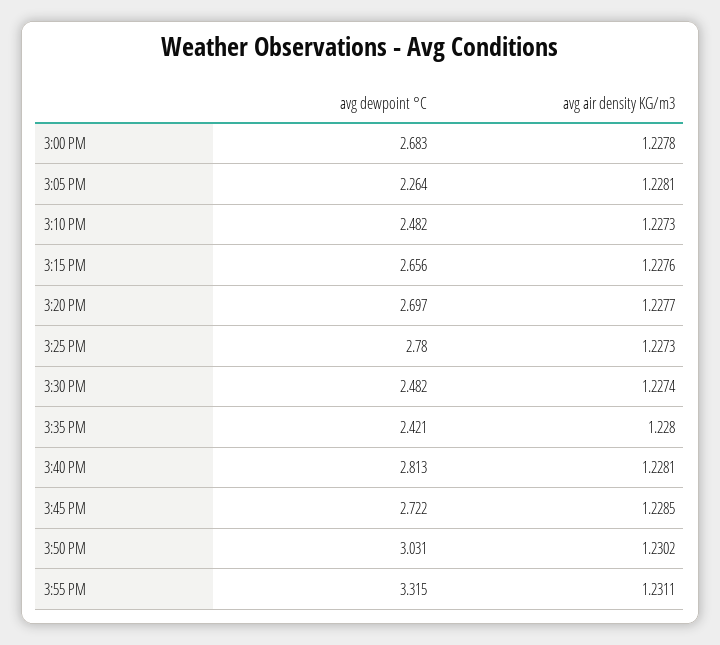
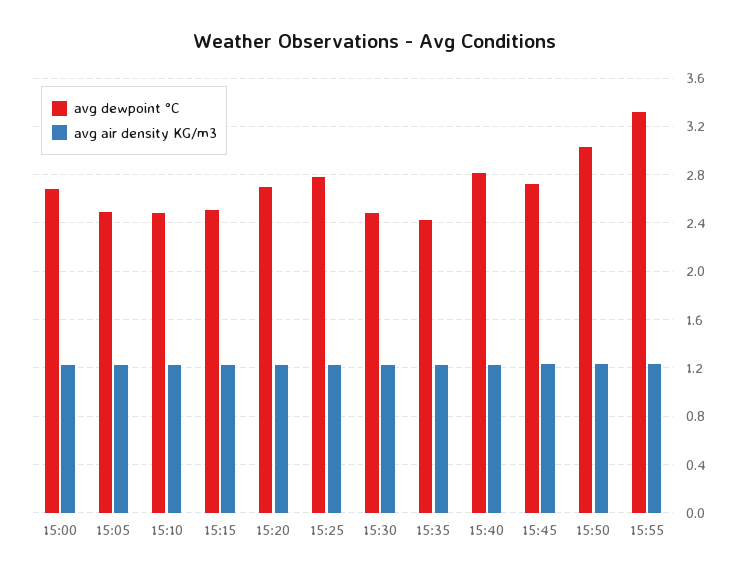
avg dewpoint °C, 3:05 PM: 2.264 -> 2.5
avg dewpoint °C, 3:15 PM: 2.656 -> 2.5

